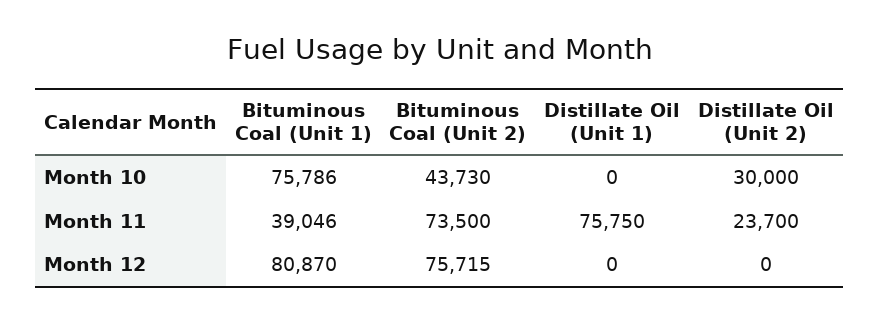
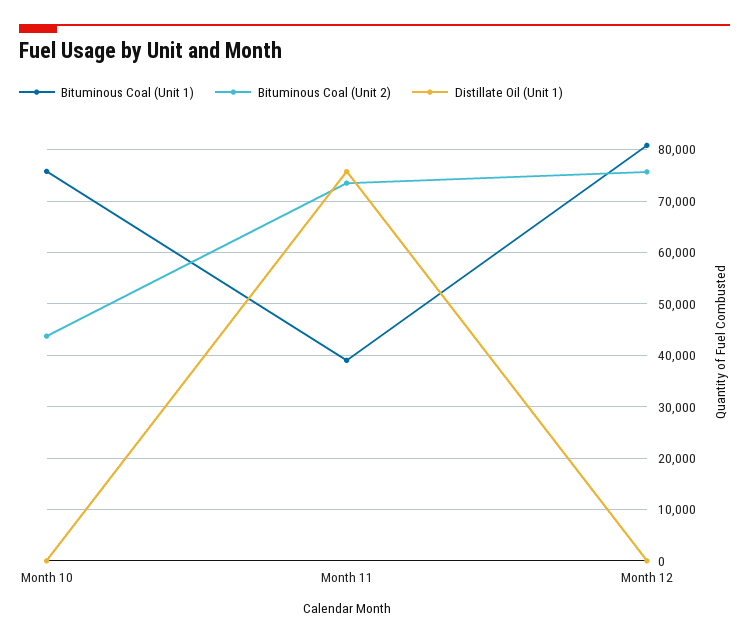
Distillate Oil (Unit 2), Month 10: 30000 -> none
Distillate Oil (Unit 2), Month 11: 23700 -> none
Distillate Oil (Unit 2), Month 12: 0 -> none

